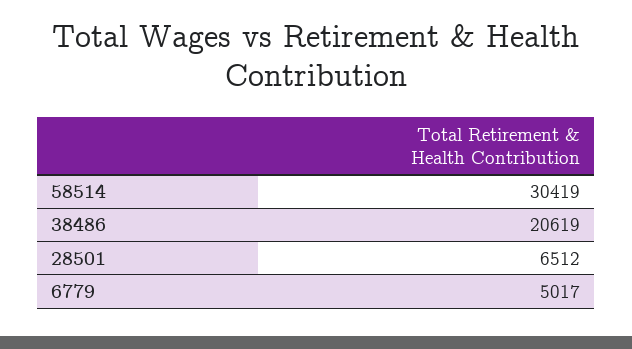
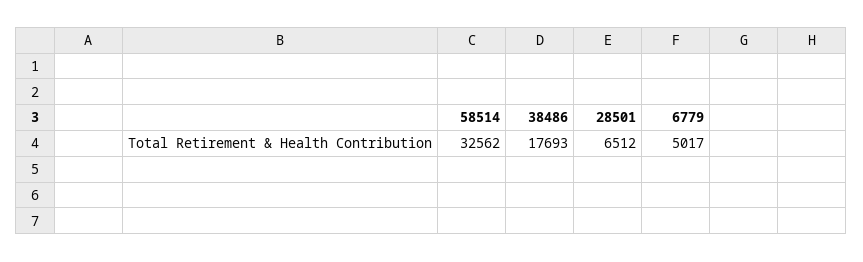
58514: 30419 -> 32562
38486: 20619 -> 17693

